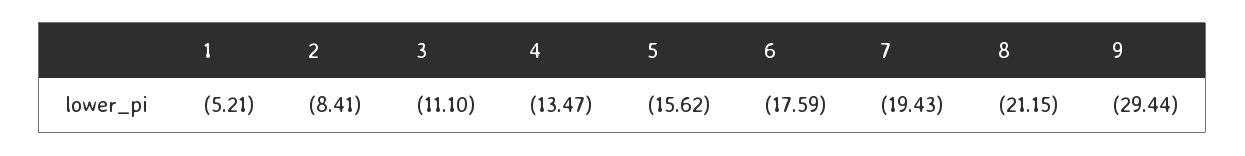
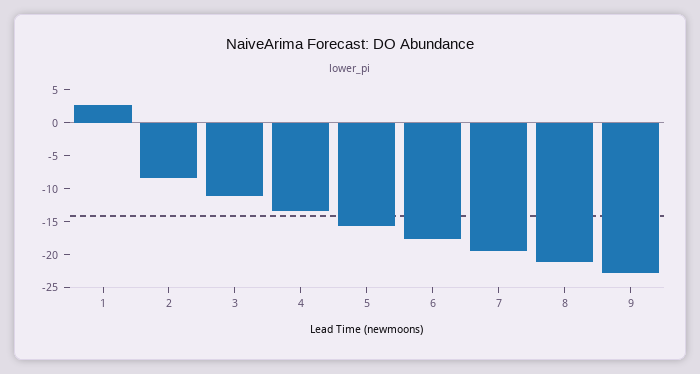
1: -5.21 -> 2.5
9: -29.44 -> -22.5

